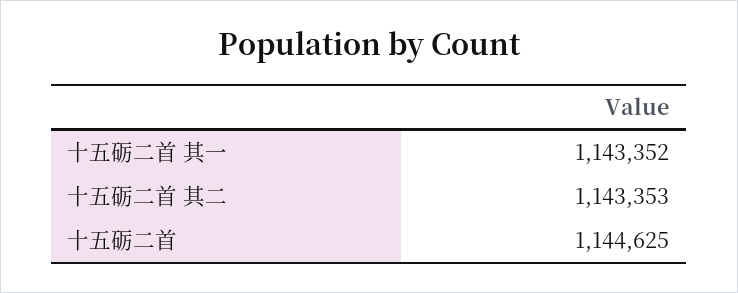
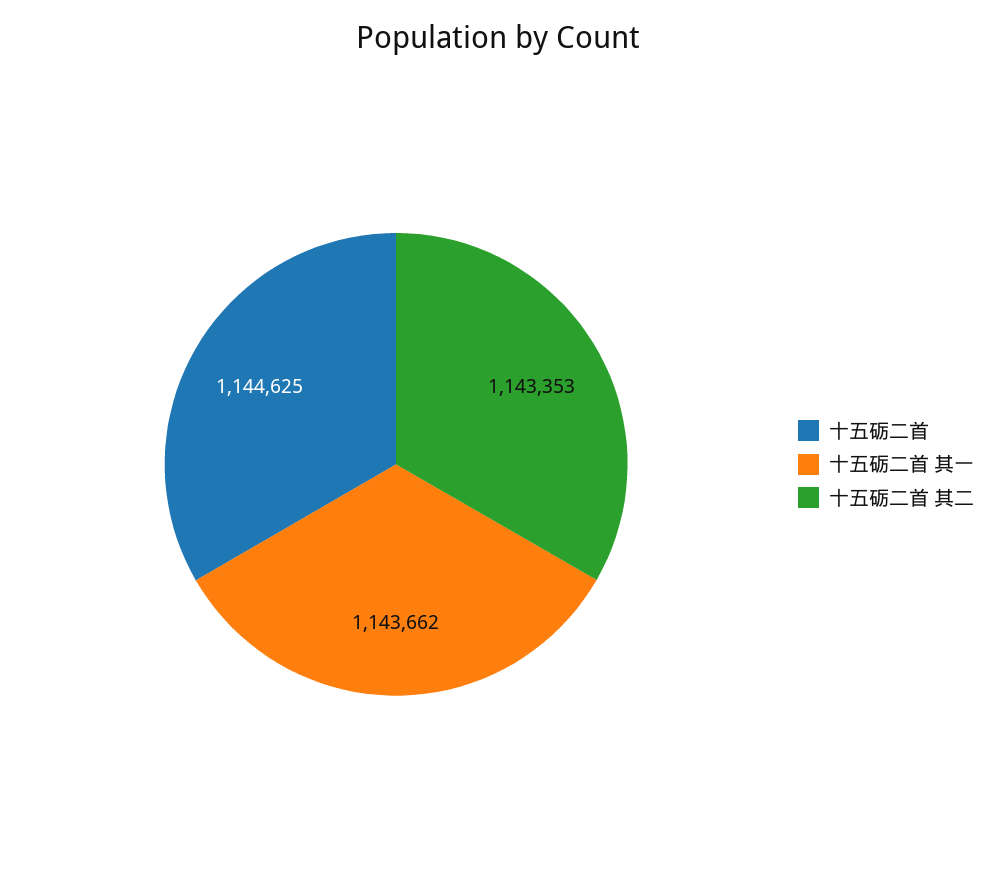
十五砺二首 其一: 1143352 -> 1143662

